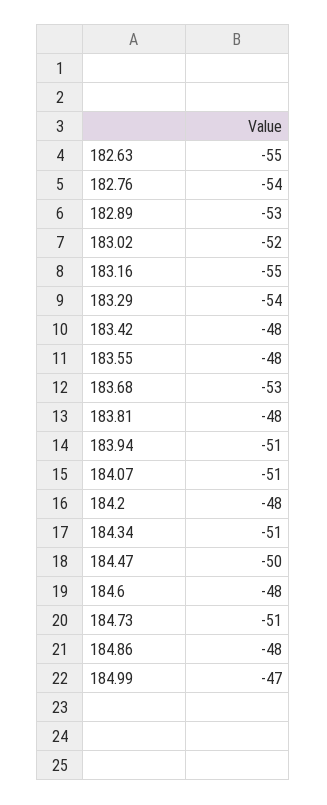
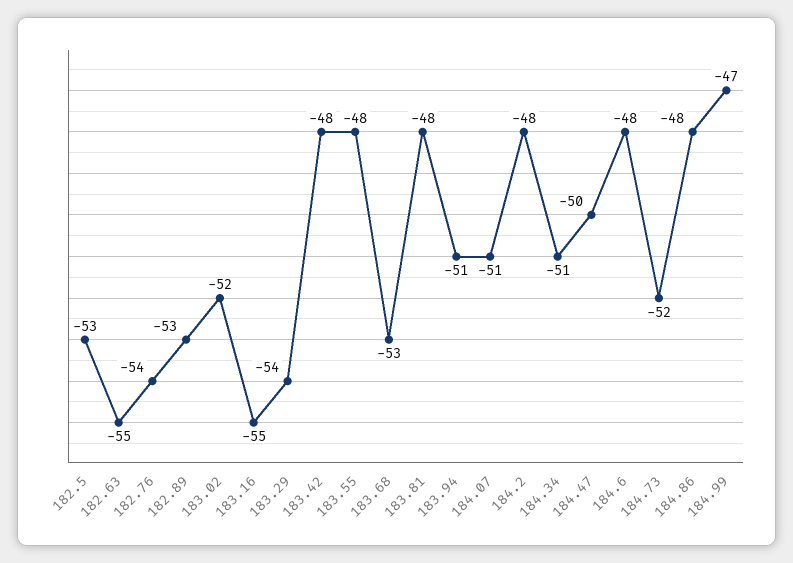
184.73: -51 -> -52
182.5: none -> -53

